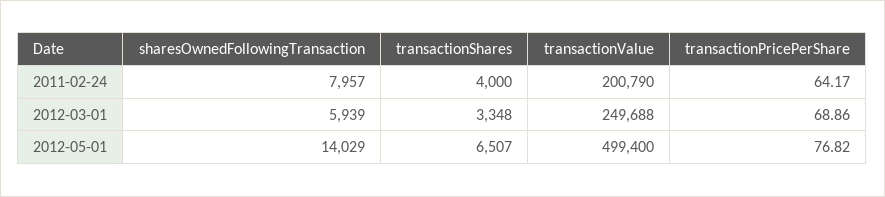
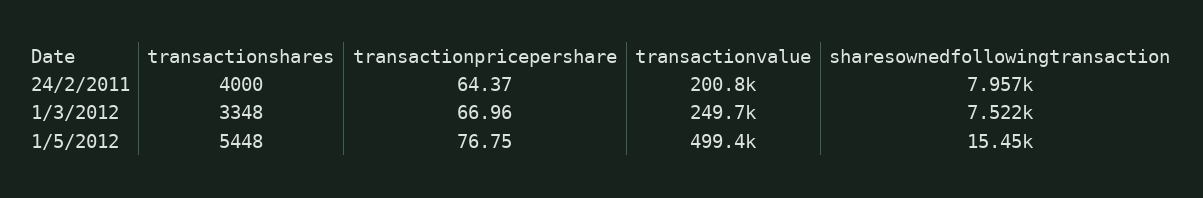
transactionPricePerShare, 2011-02-24: 64.17 -> 64.37
sharesOwnedFollowingTransaction, 2012-03-01: 5939 -> 7522
transactionPricePerShare, 2012-03-01: 68.86 -> 66.96
sharesOwnedFollowingTransaction, 2012-05-01: 14029 -> 15450
transactionShares, 2012-05-01: 6507 -> 5448
transactionPricePerShare, 2012-05-01: 76.82 -> 76.75

